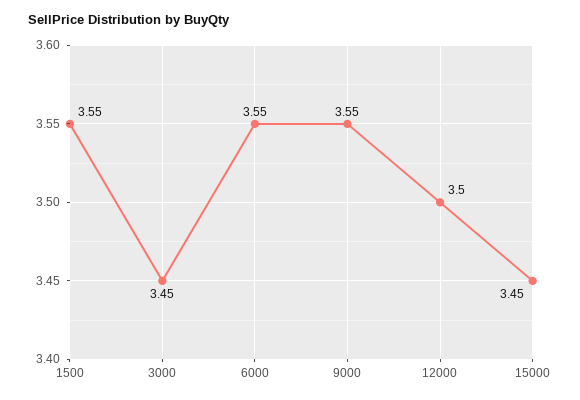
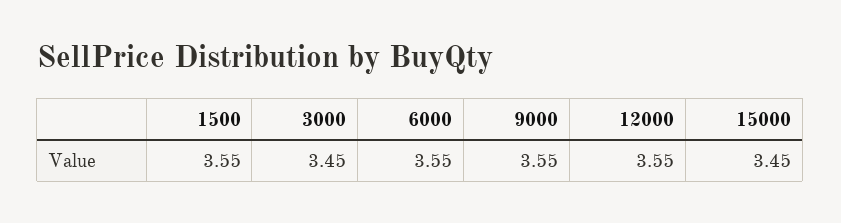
12000: 3.5 -> 3.55

